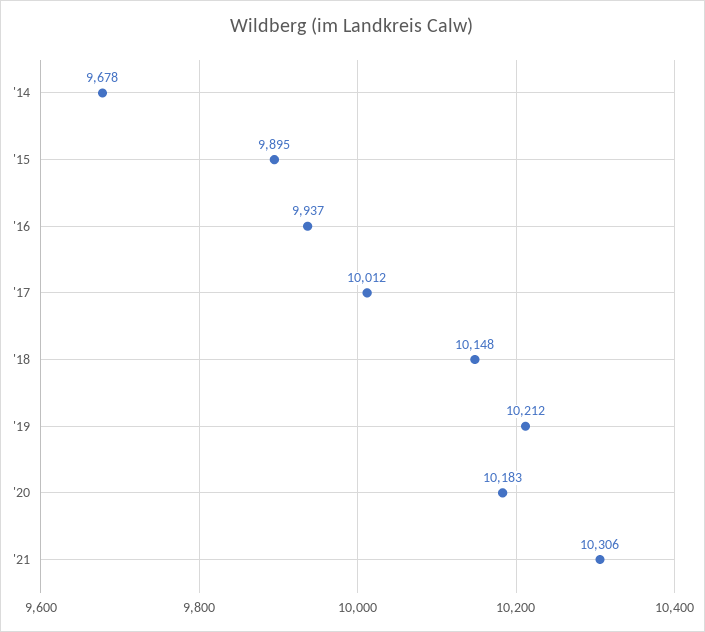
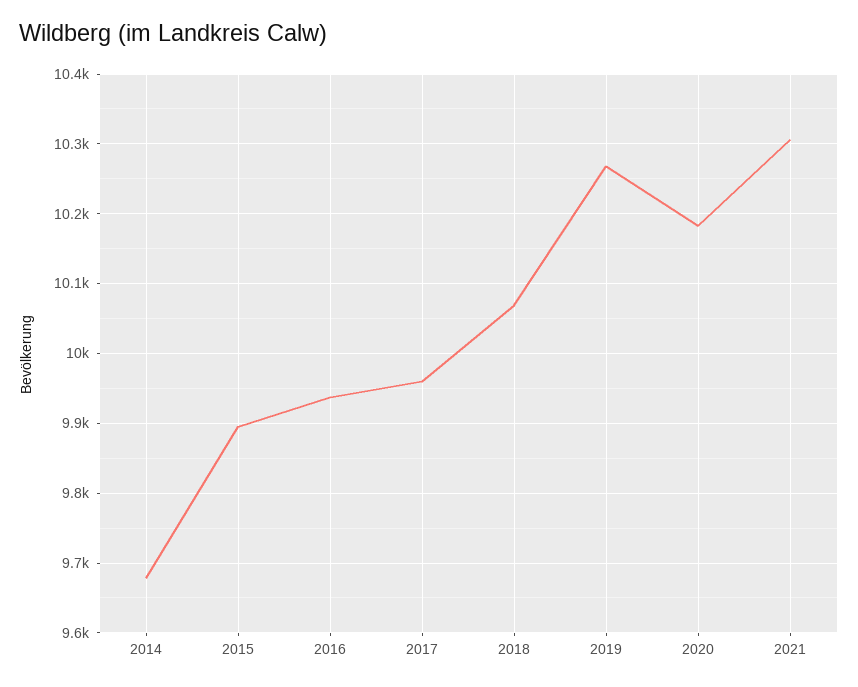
'17: 10012 -> 9960
'18: 10148 -> 10070
'19: 10212 -> 10270

